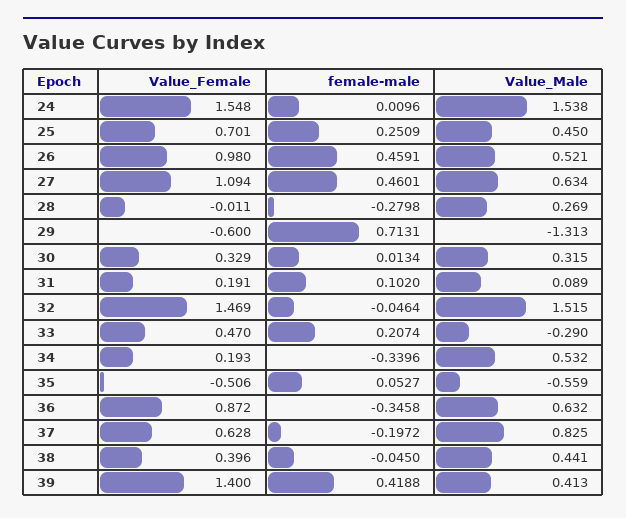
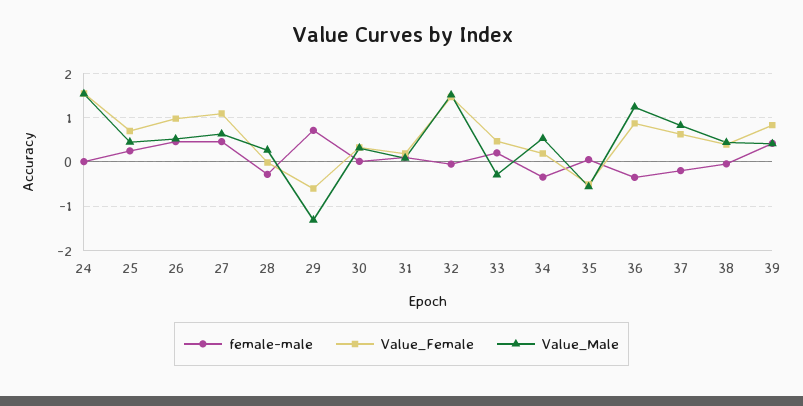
Value_Male, 36: 0.632 -> 1.2
Value_Female, 39: 1.4 -> 0.8

